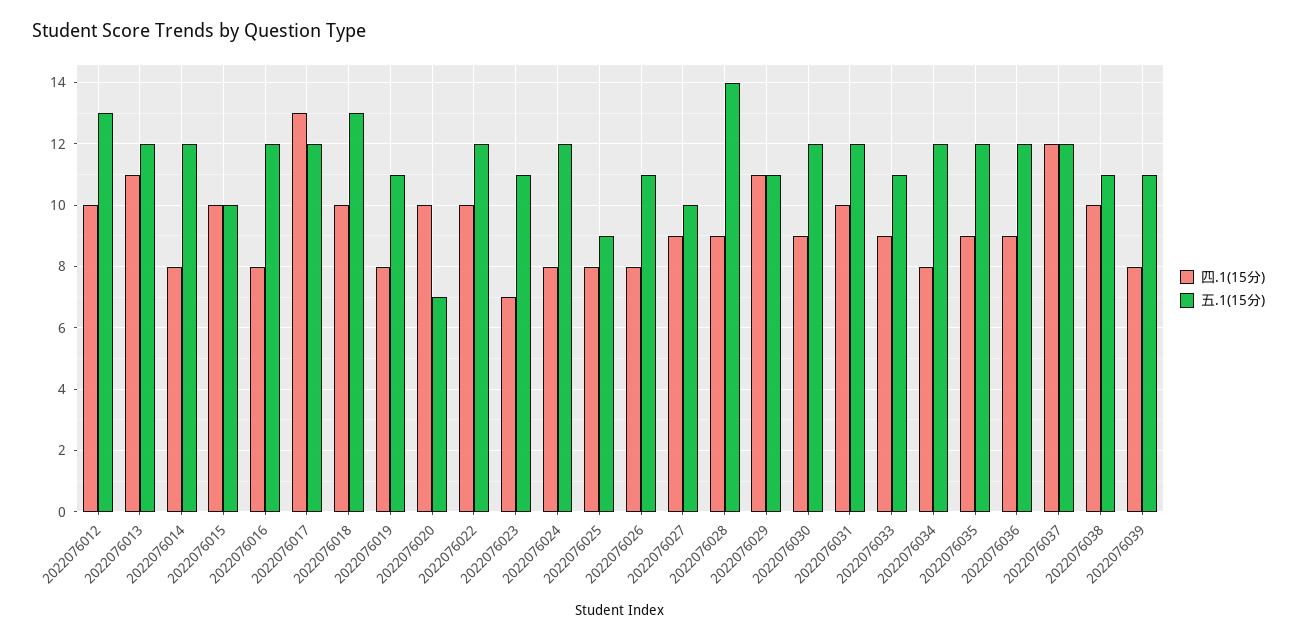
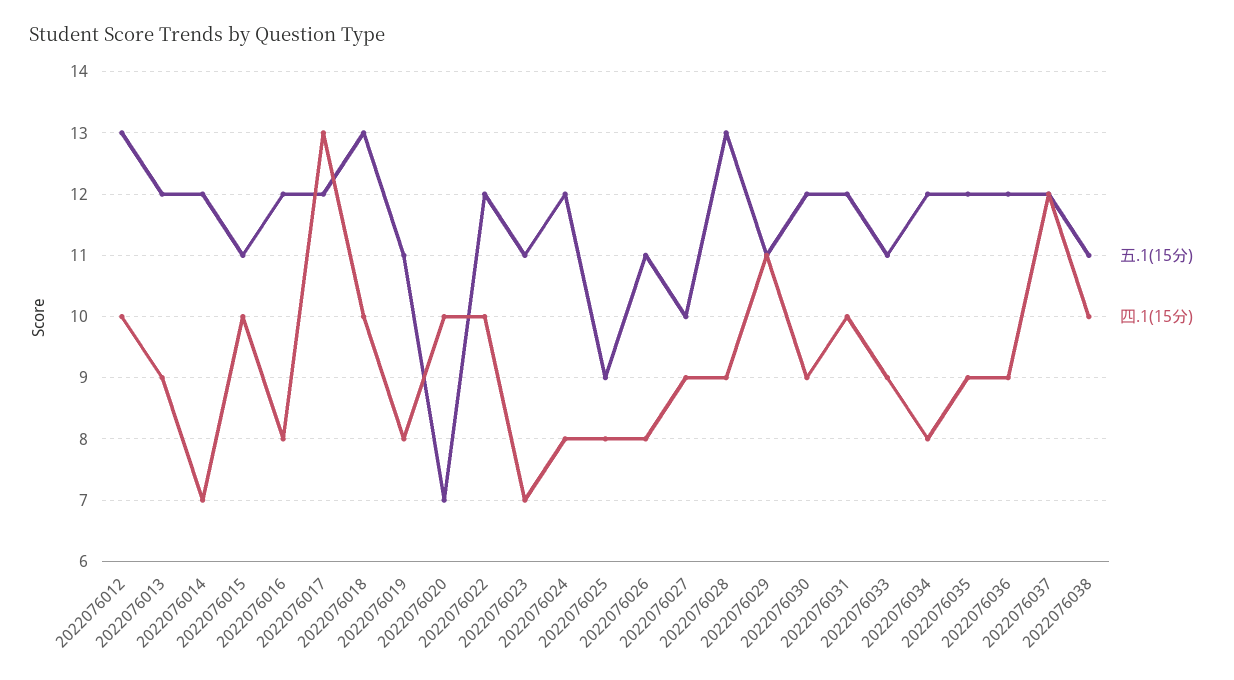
四.1(15分), 2022076013: 11 -> 9
四.1(15分), 2022076014: 8 -> 7
五.1(15分), 2022076015: 10 -> 11
五.1(15分), 2022076028: 14 -> 13
四.1(15分), 2022076039: 8 -> none
五.1(15分), 2022076039: 11 -> none

